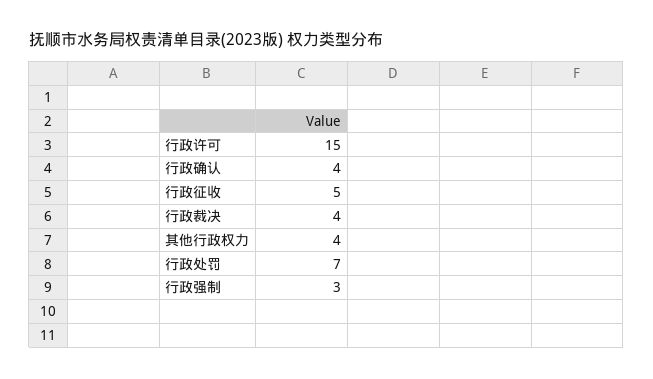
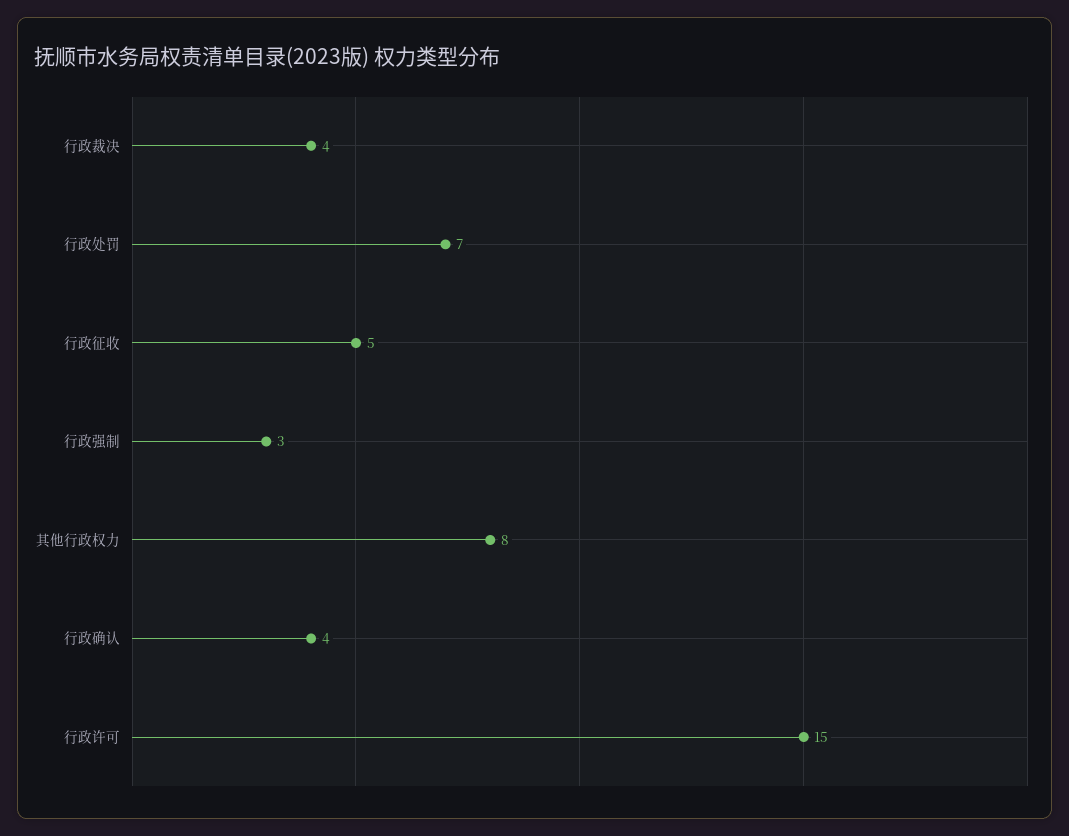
其他行政权力: 4 -> 8

